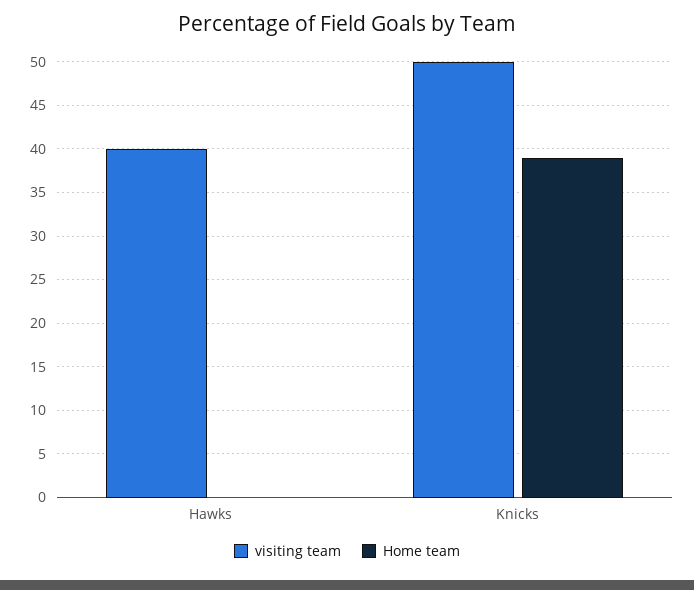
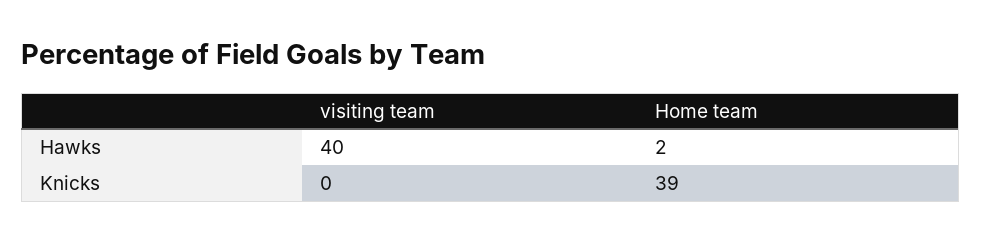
Home team, Hawks: 0 -> 2
visiting team, Knicks: 50 -> 0

